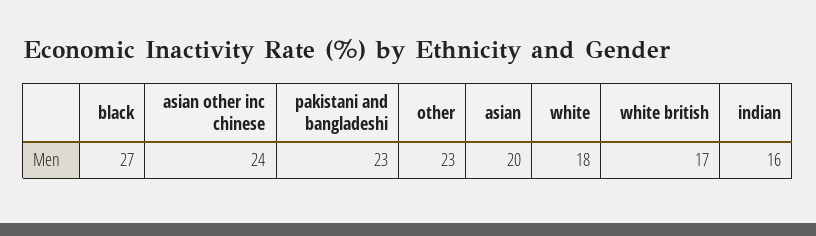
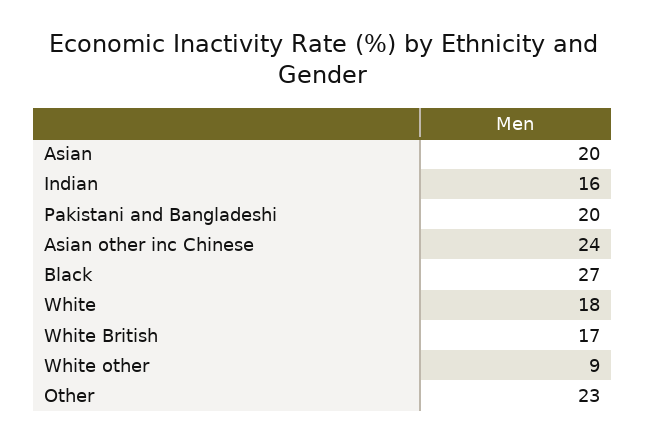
pakistani and bangladeshi: 23 -> 20
White other: none -> 9

